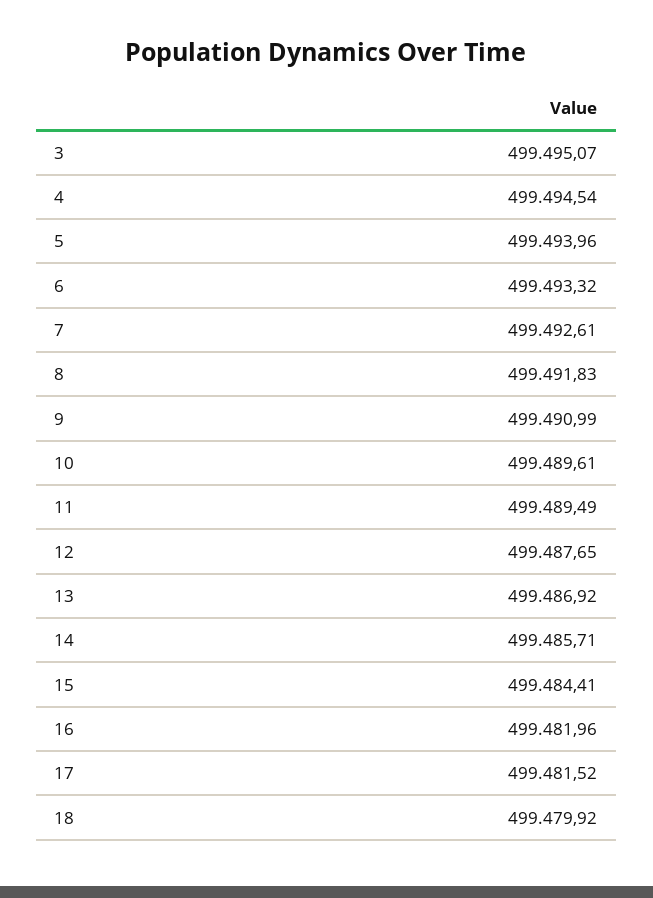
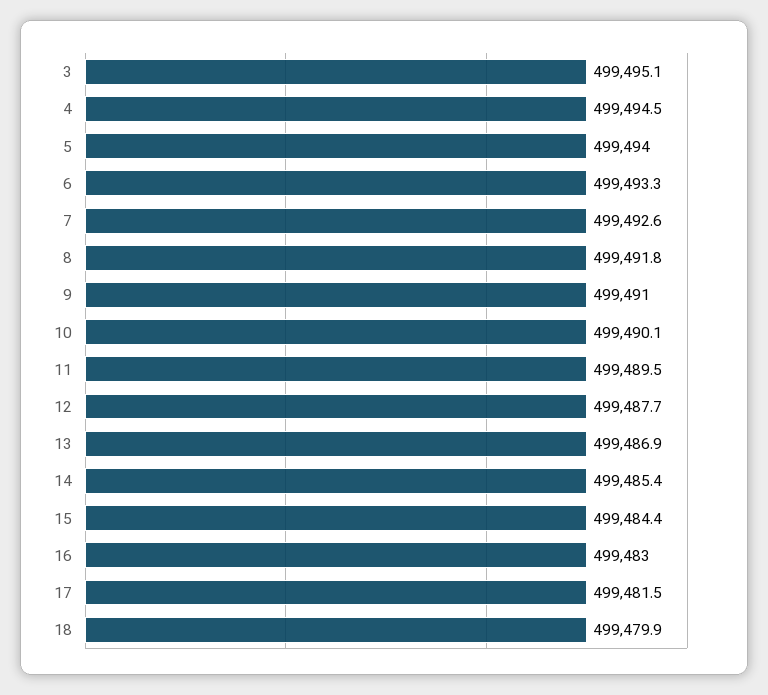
10: 499489.61 -> 499490.1
14: 499485.71 -> 499485.4
16: 499481.96 -> 499483

